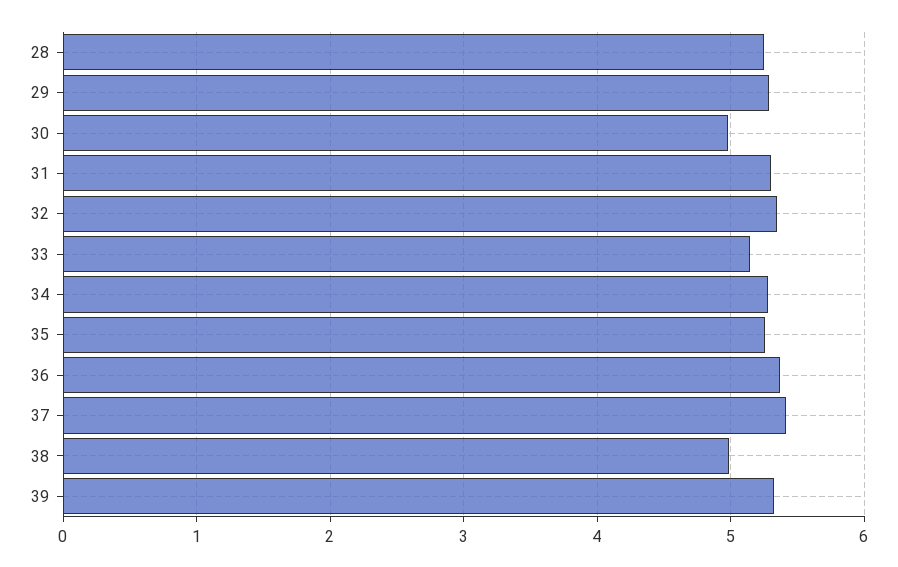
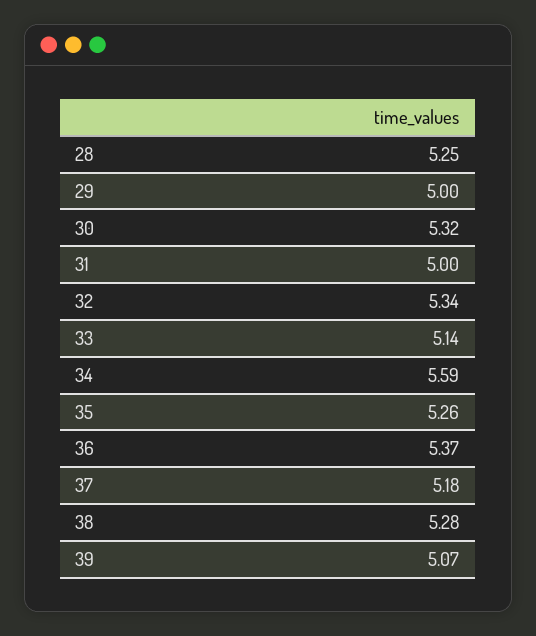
29: 5.3 -> 5
30: 5 -> 5.32
31: 5.3 -> 5
34: 5.3 -> 5.59
37: 5.4 -> 5.18
38: 5 -> 5.28
39: 5.3 -> 5.07

